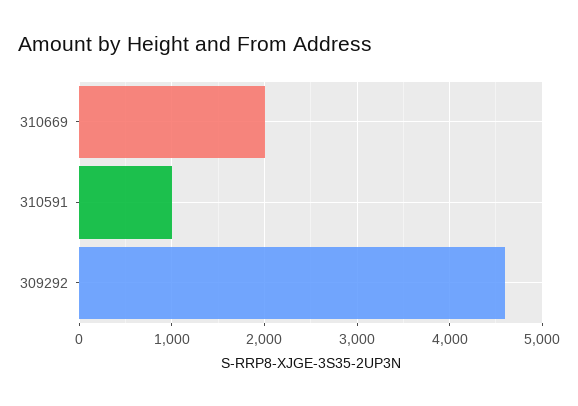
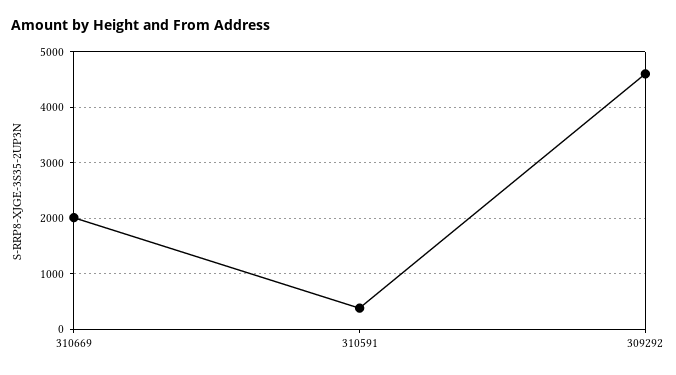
310591: 1000 -> 400

